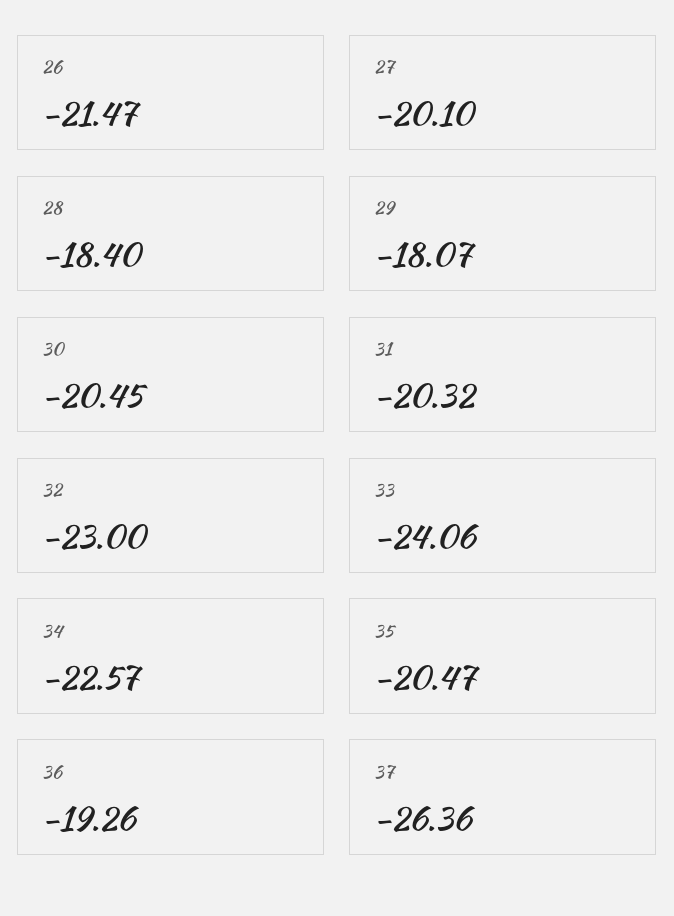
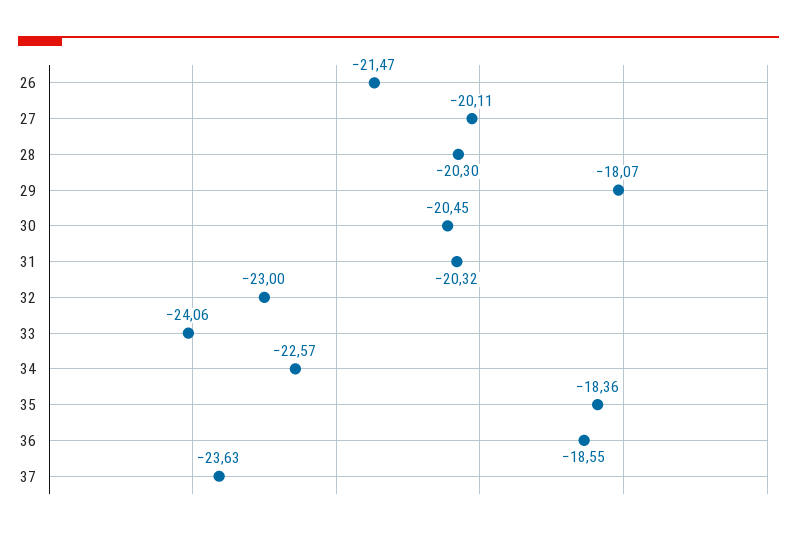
27: -20.1 -> -20.11
28: -18.4 -> -20.3
35: -20.47 -> -18.36
36: -19.26 -> -18.55
37: -26.36 -> -23.63

